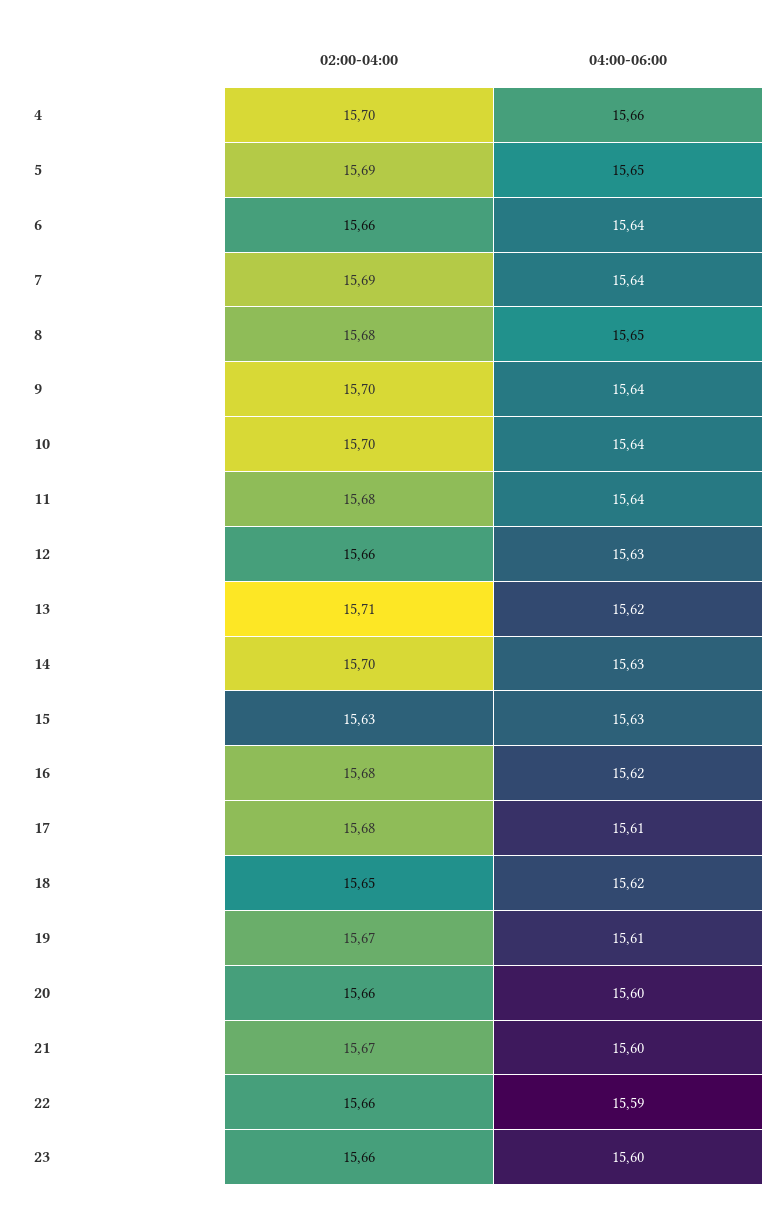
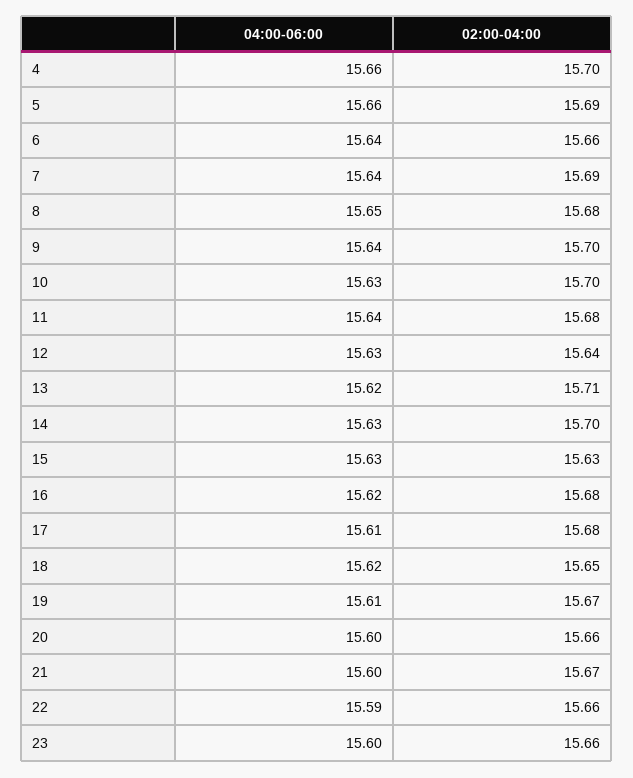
04:00-06:00, 5: 15.65 -> 15.66
04:00-06:00, 10: 15.64 -> 15.63
02:00-04:00, 12: 15.66 -> 15.64

